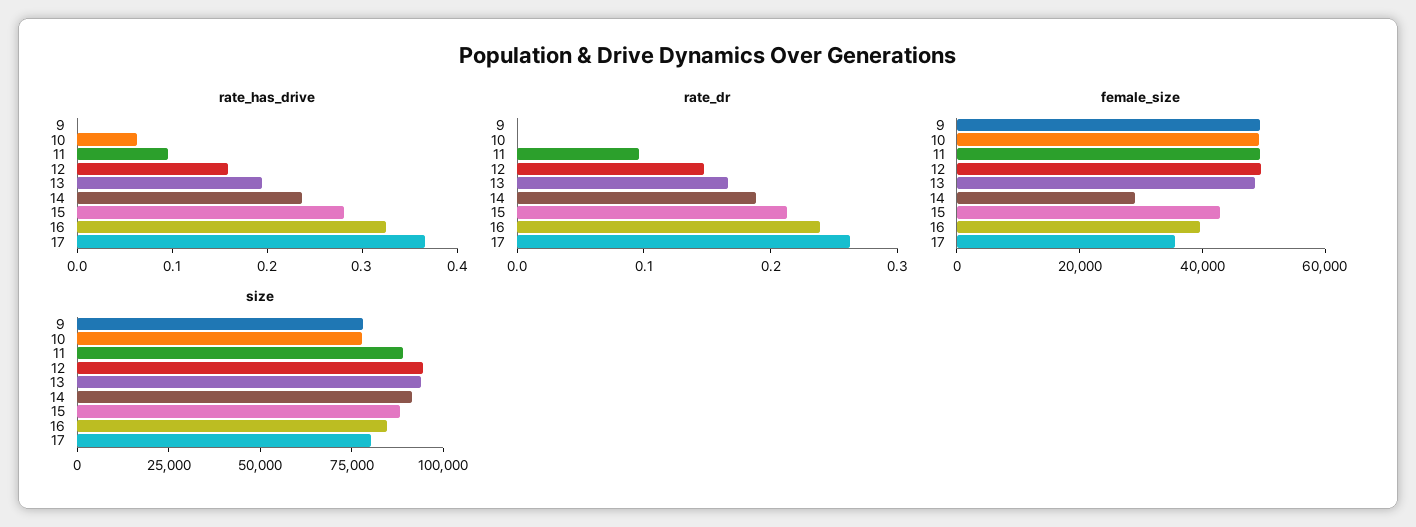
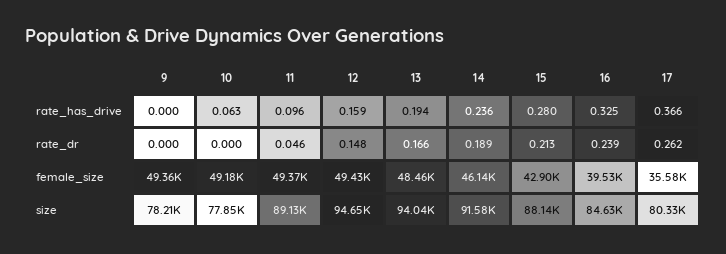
rate_dr, 11: 0.1 -> 0.046
female_size, 14: 30000 -> 46140

